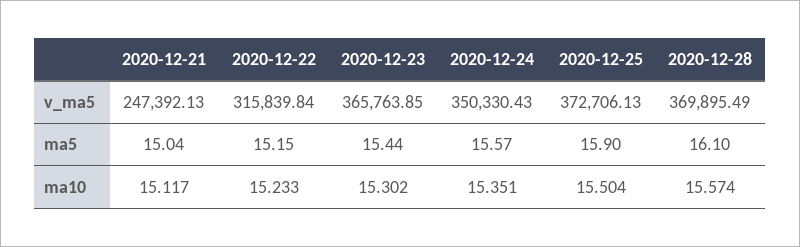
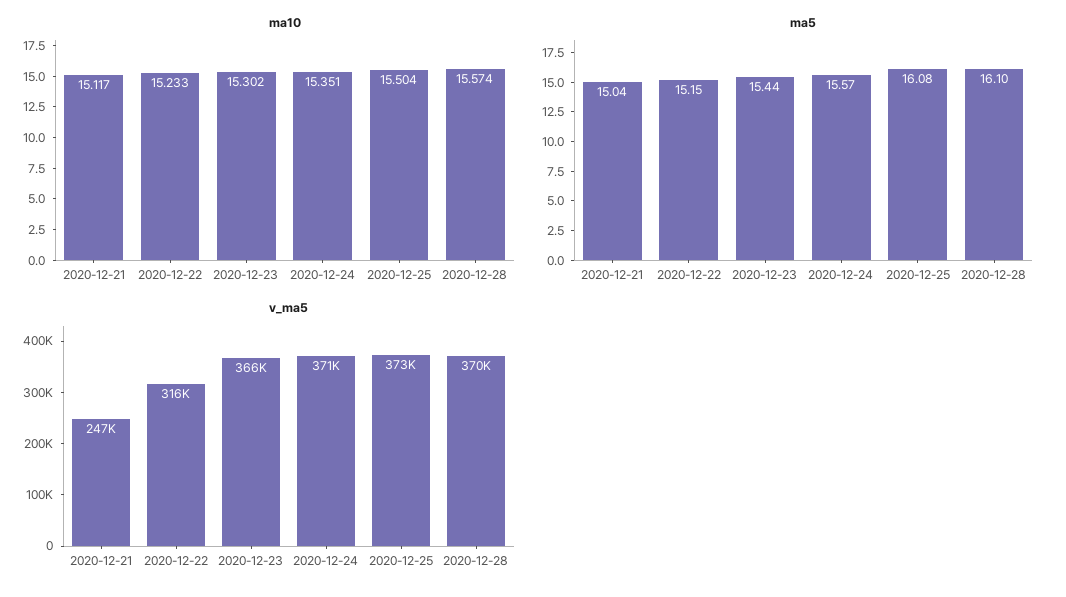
v_ma5, 2020-12-24: 350330.43 -> 371000
ma5, 2020-12-25: 15.9 -> 16.08

